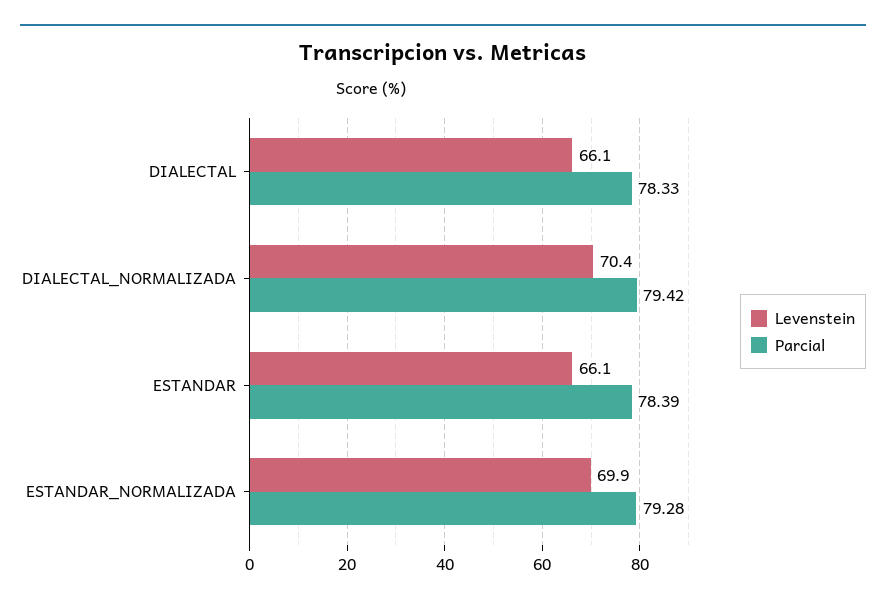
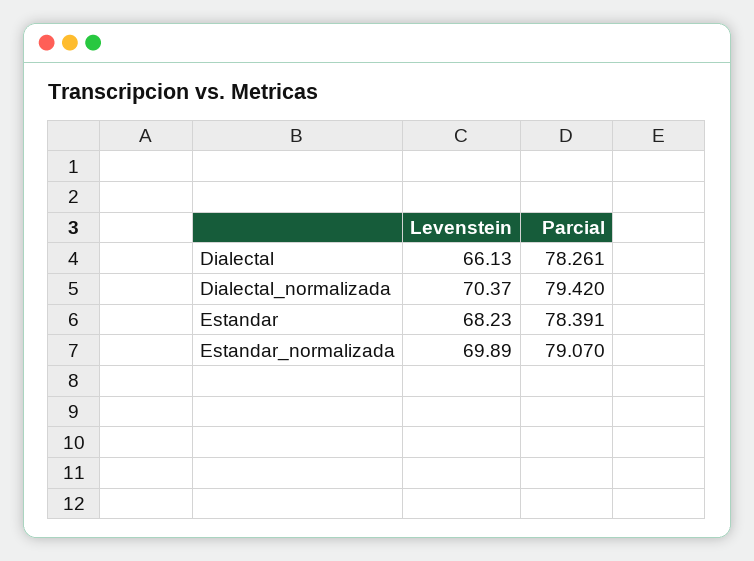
Parcial, DIALECTAL: 78.33 -> 78.261
Levenstein, ESTANDAR: 66.1 -> 68.23
Parcial, ESTANDAR_NORMALIZADA: 79.28 -> 79.07

